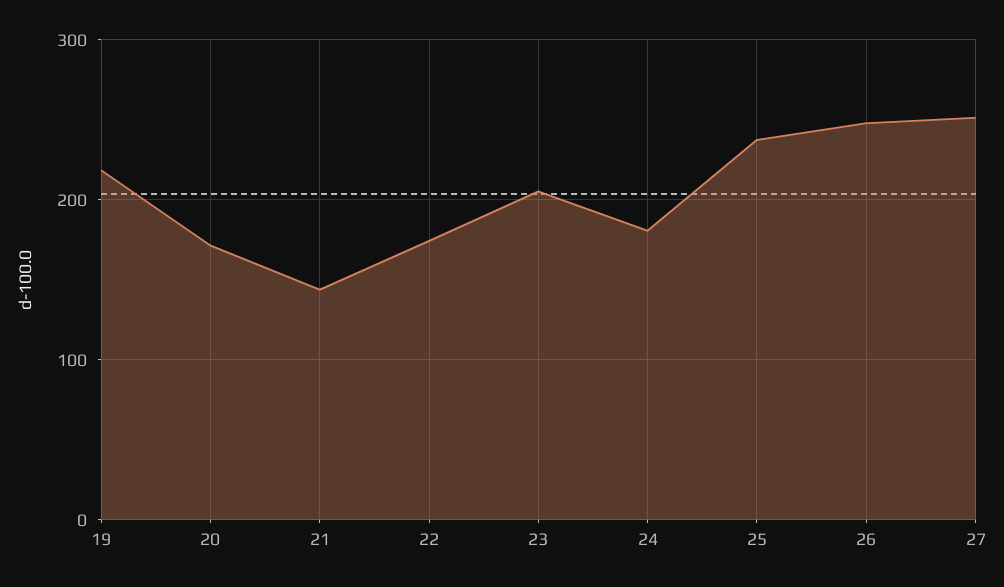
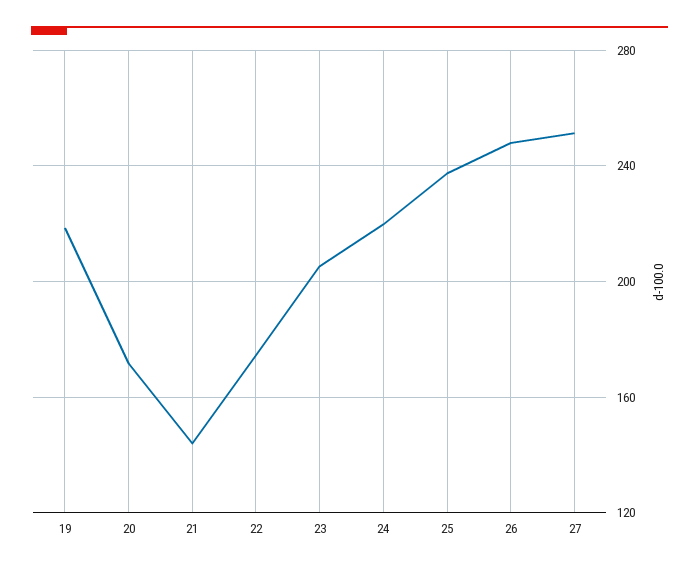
24: 180 -> 220

